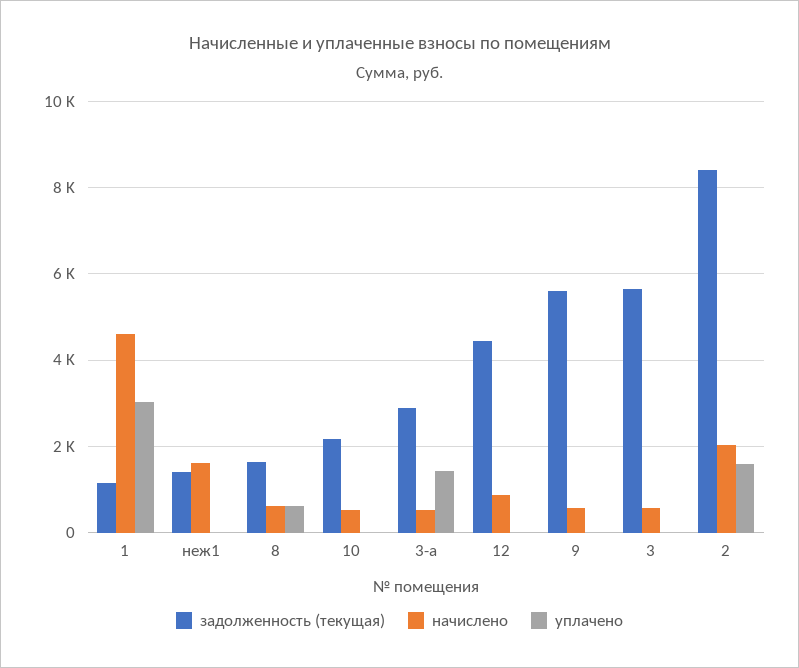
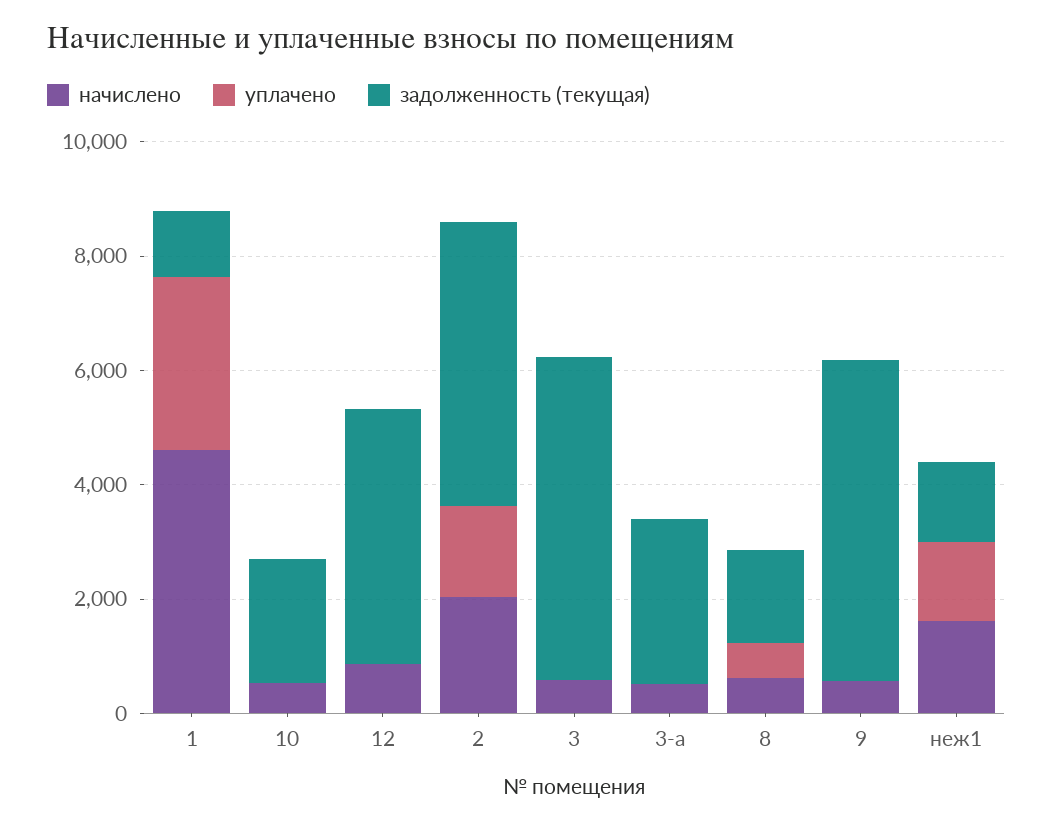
уплачено, неж1: 0 -> 1500
уплачено, 3-а: 1400 -> 0
задолженность (текущая), 2: 8400 -> 5000

